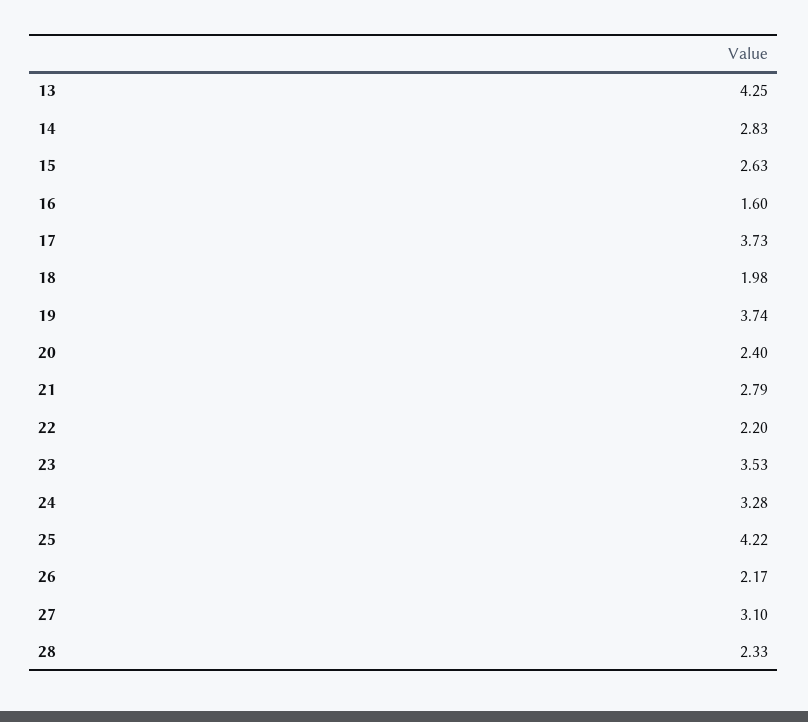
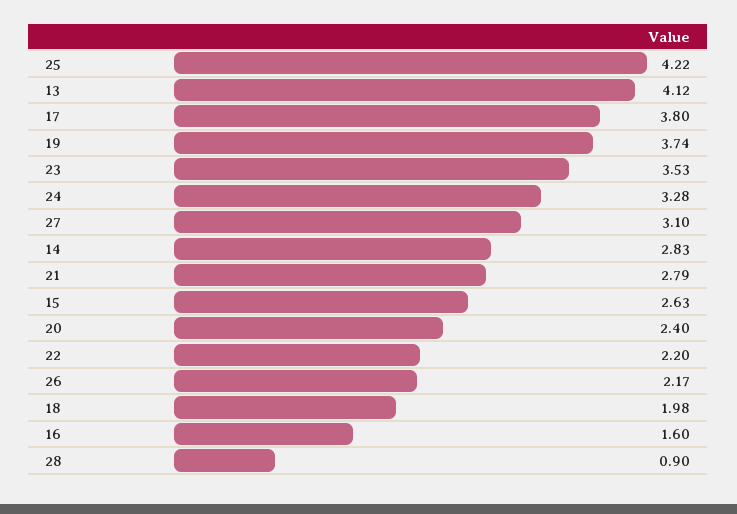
13: 4.25 -> 4.12
17: 3.73 -> 3.8
28: 2.33 -> 0.9

